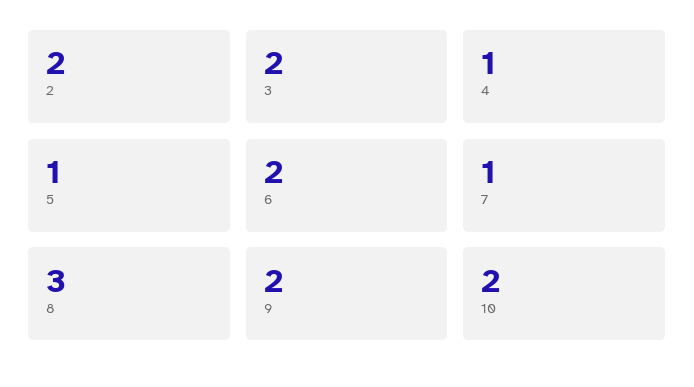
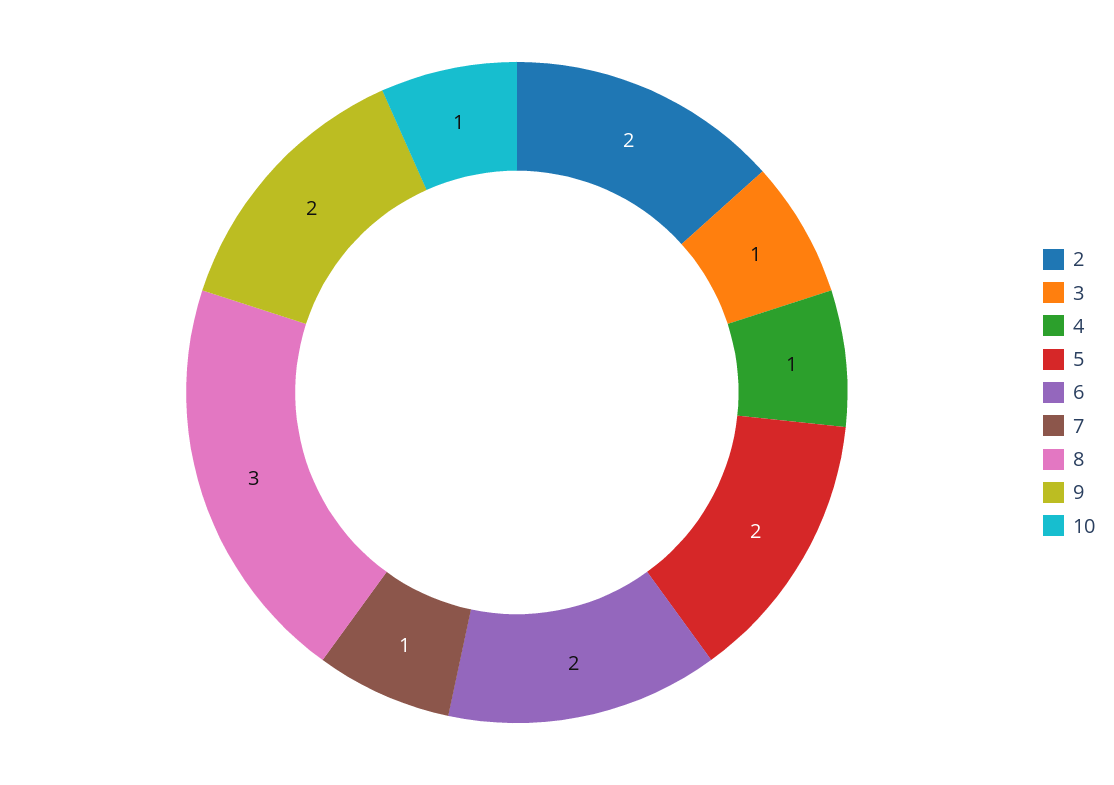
3: 2 -> 1
5: 1 -> 2
10: 2 -> 1

